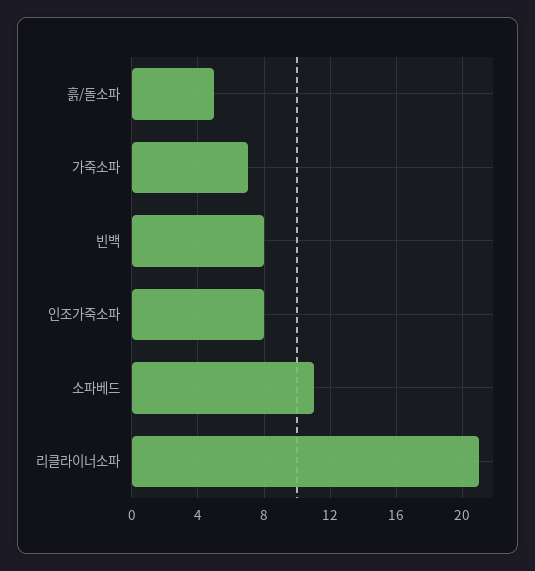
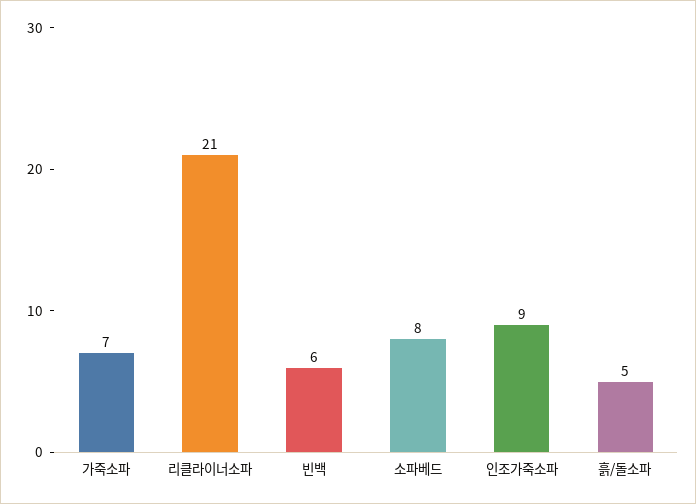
빈백: 8 -> 6
인조가죽소파: 8 -> 9
소파베드: 11 -> 8

